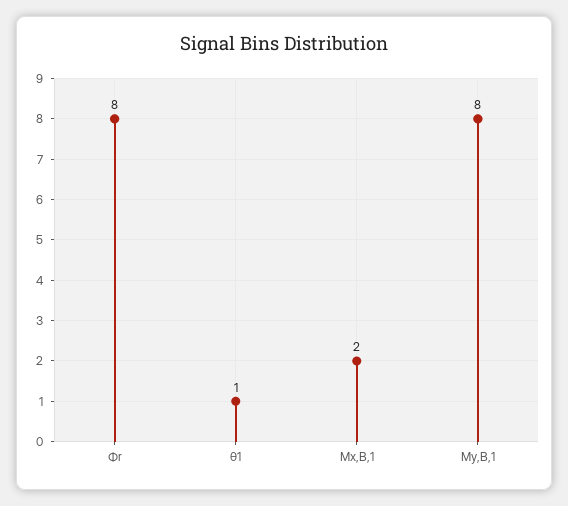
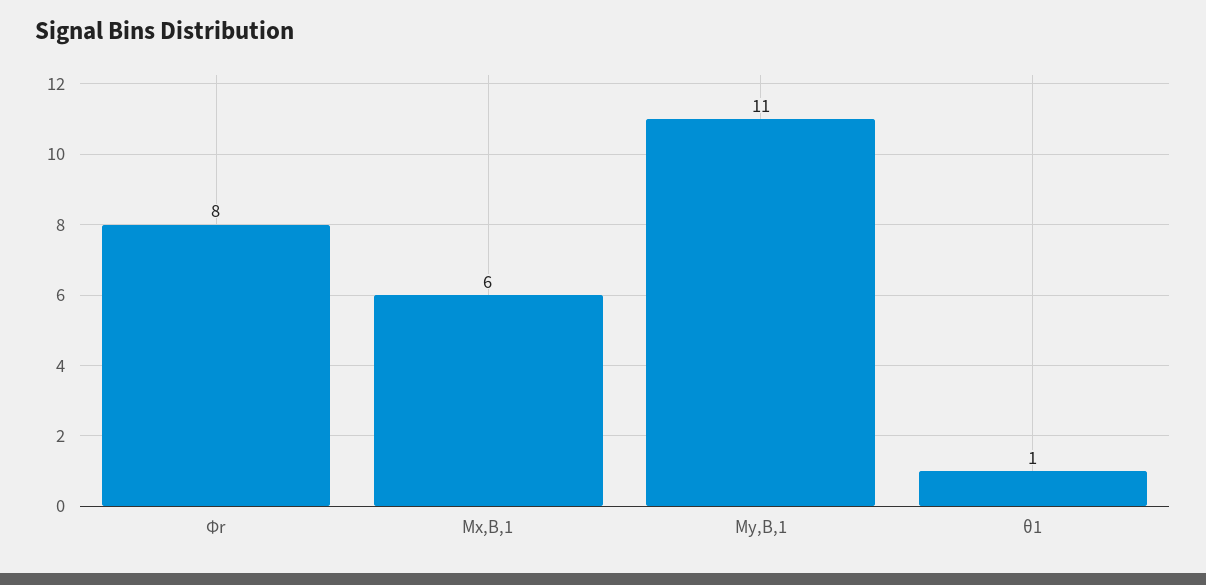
Mx,B,1: 2 -> 6
My,B,1: 8 -> 11

